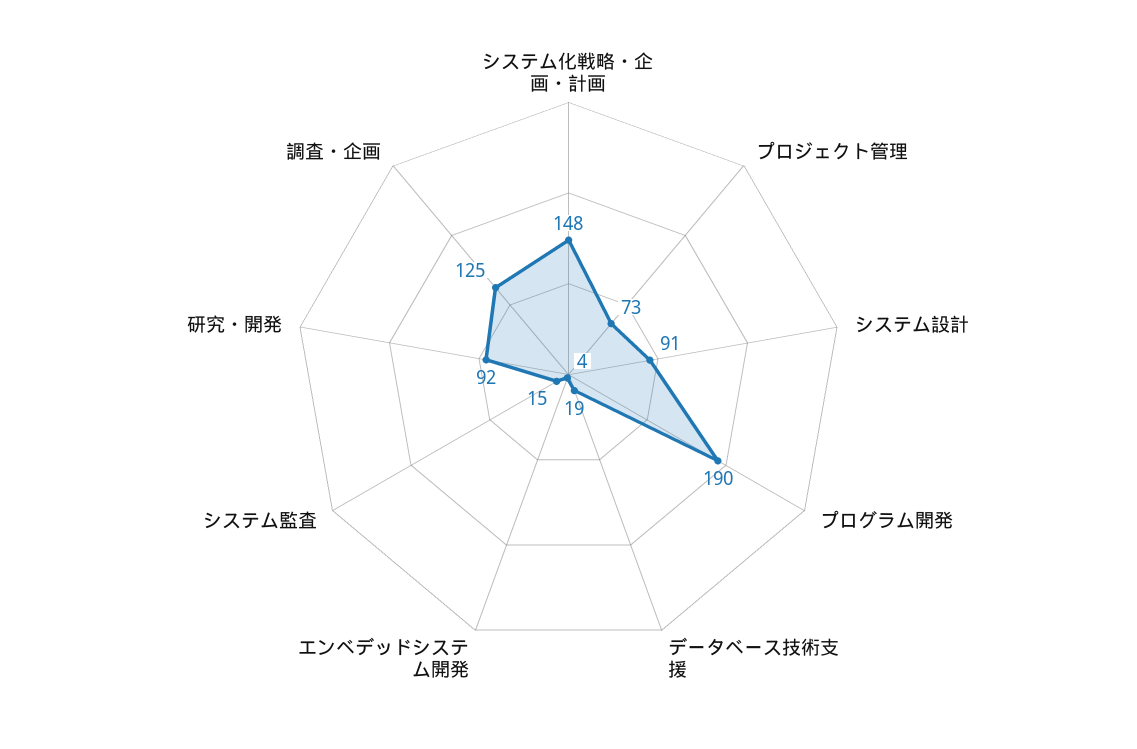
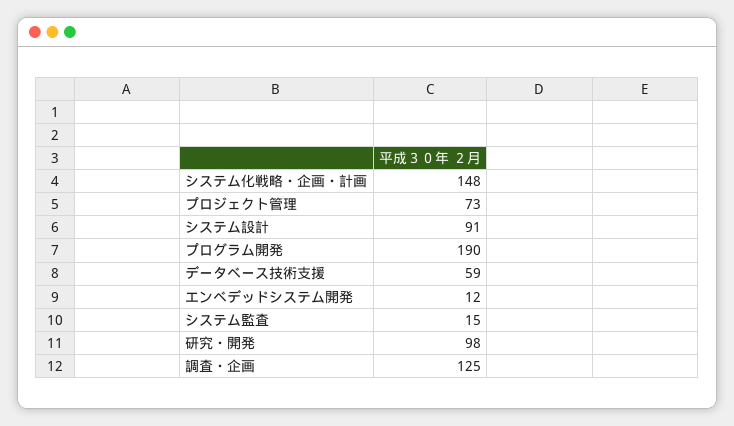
データベース技術支援: 19 -> 59
エンベデッドシステム開発: 4 -> 12
研究・開発: 92 -> 98

